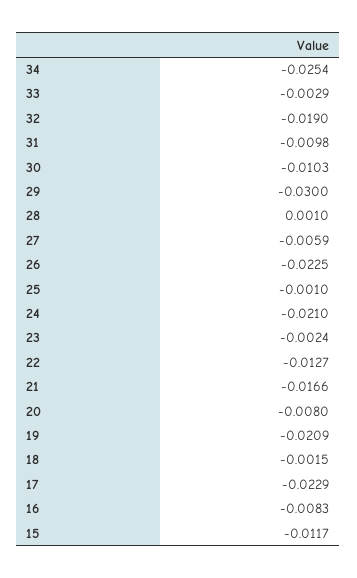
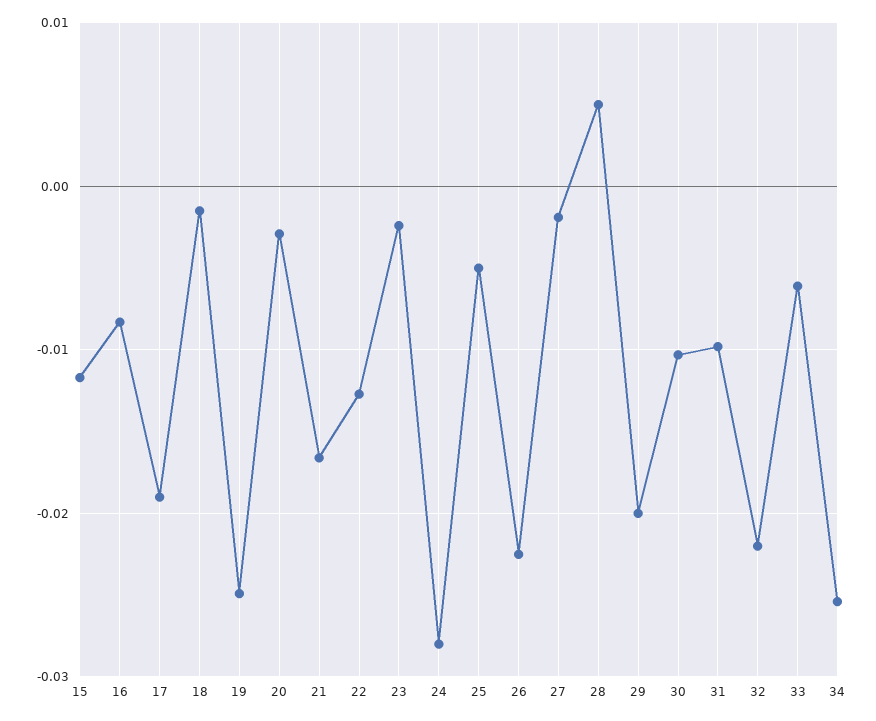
33: -0.0029 -> -0.006
32: -0.019 -> -0.022
29: -0.03 -> -0.02
28: 0.001 -> 0.005
27: -0.0059 -> -0.002
25: -0.001 -> -0.005
24: -0.021 -> -0.028
20: -0.008 -> -0.003
19: -0.0209 -> -0.025
17: -0.0229 -> -0.019

